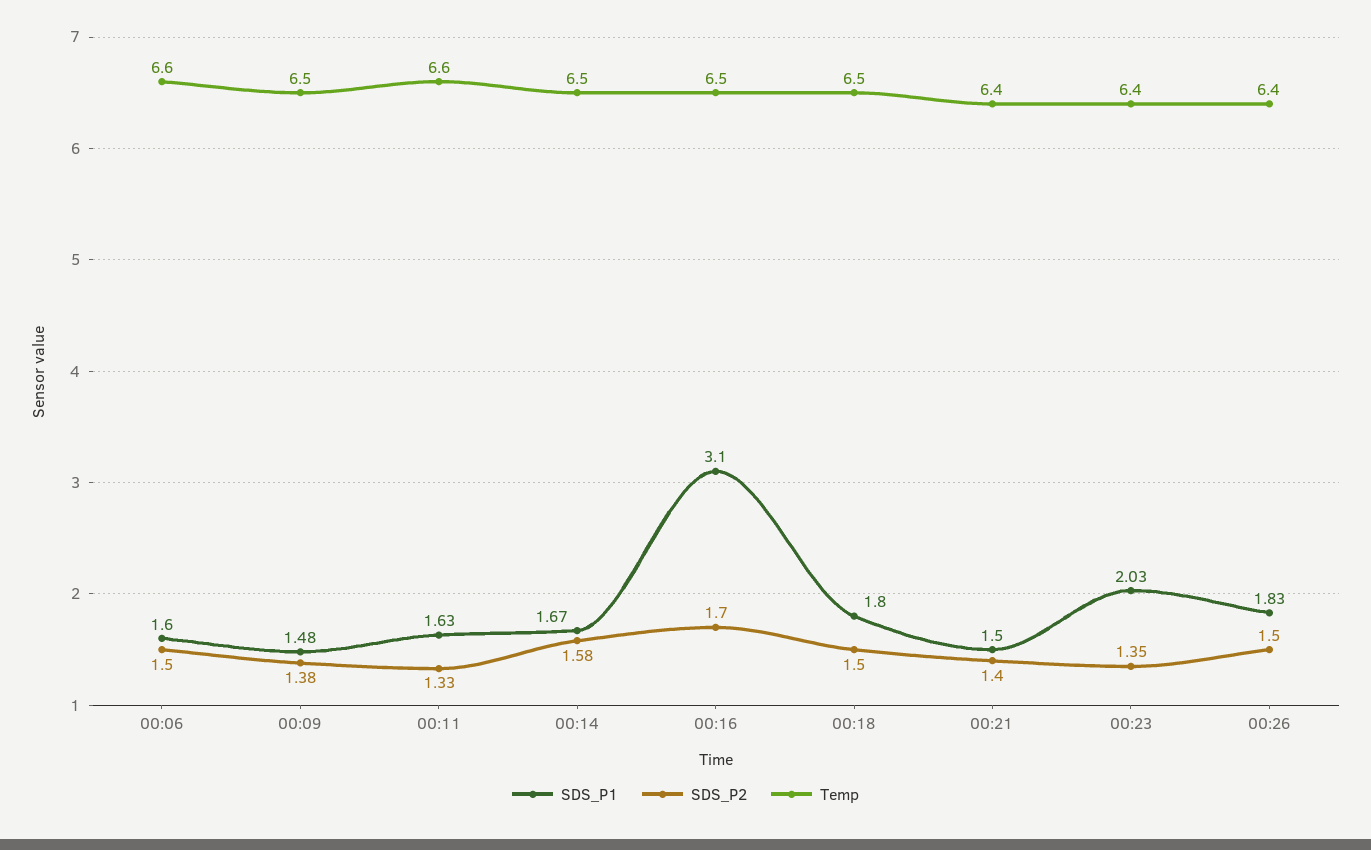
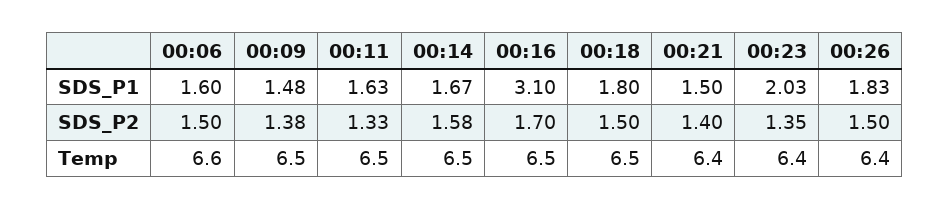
Temp, 00:11: 6.6 -> 6.5

